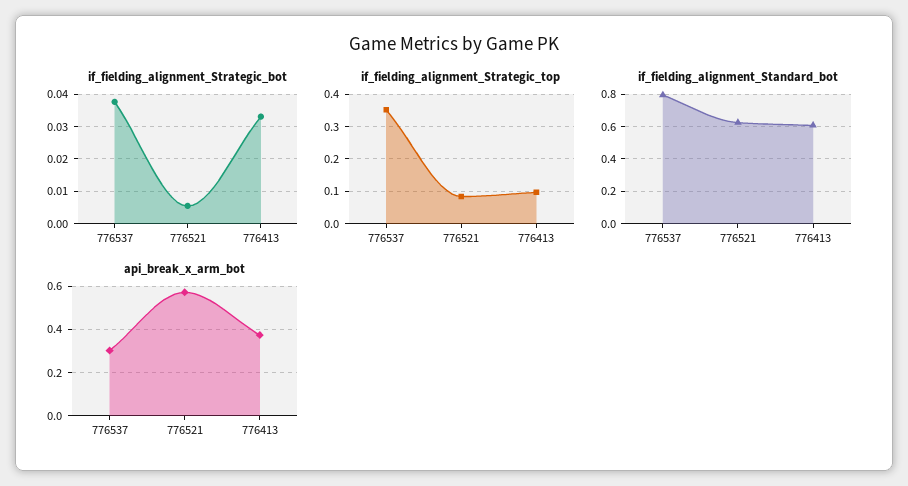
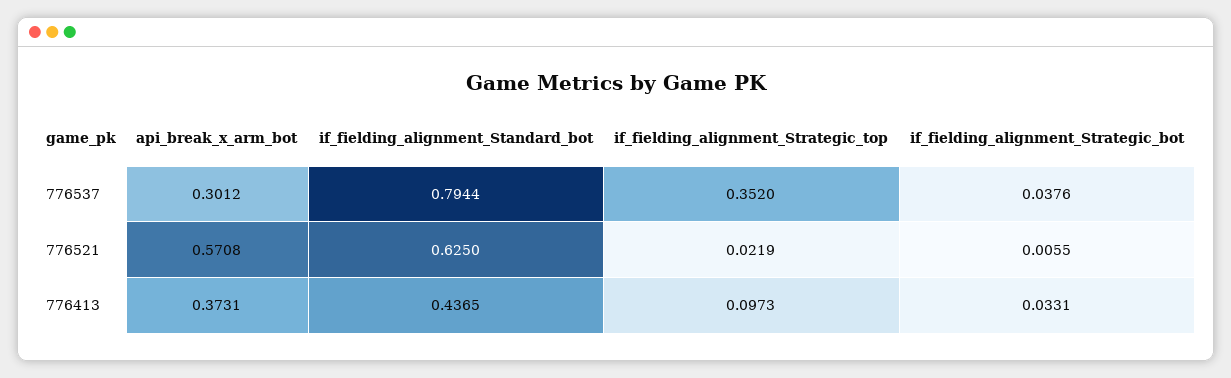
if_fielding_alignment_Strategic_top, 776521: 0.08 -> 0.0219
if_fielding_alignment_Standard_bot, 776413: 0.6 -> 0.4365

